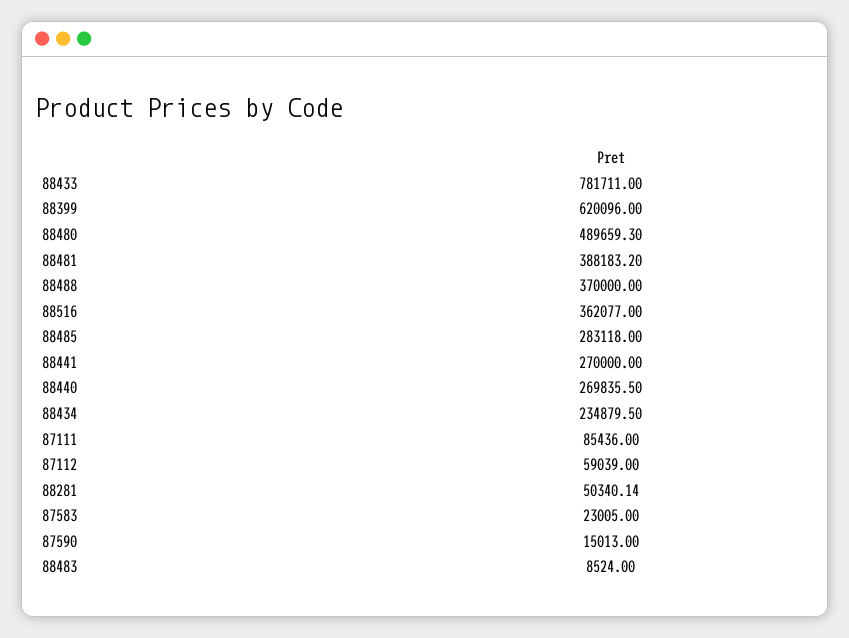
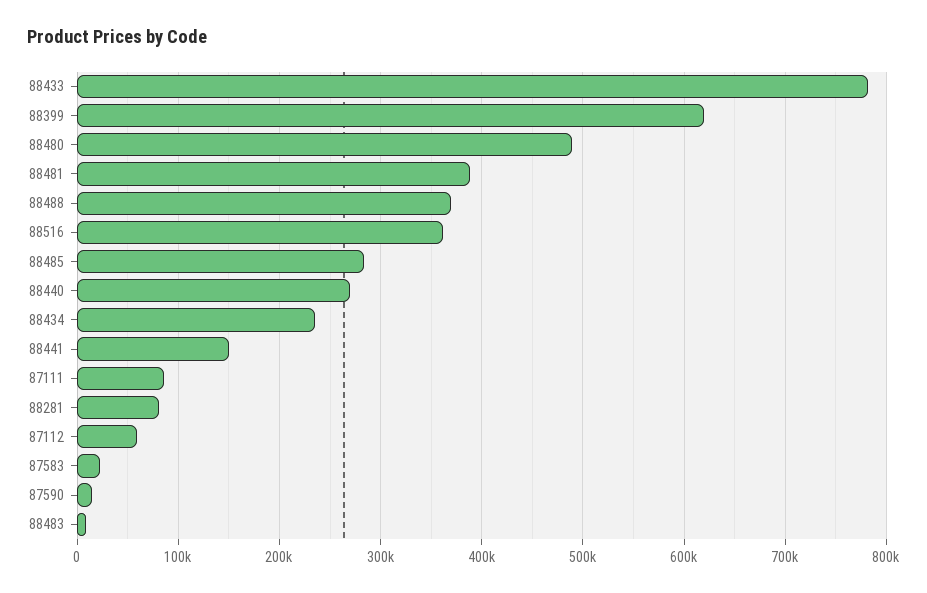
88441: 270000 -> 150000
88281: 50340.14 -> 80000

